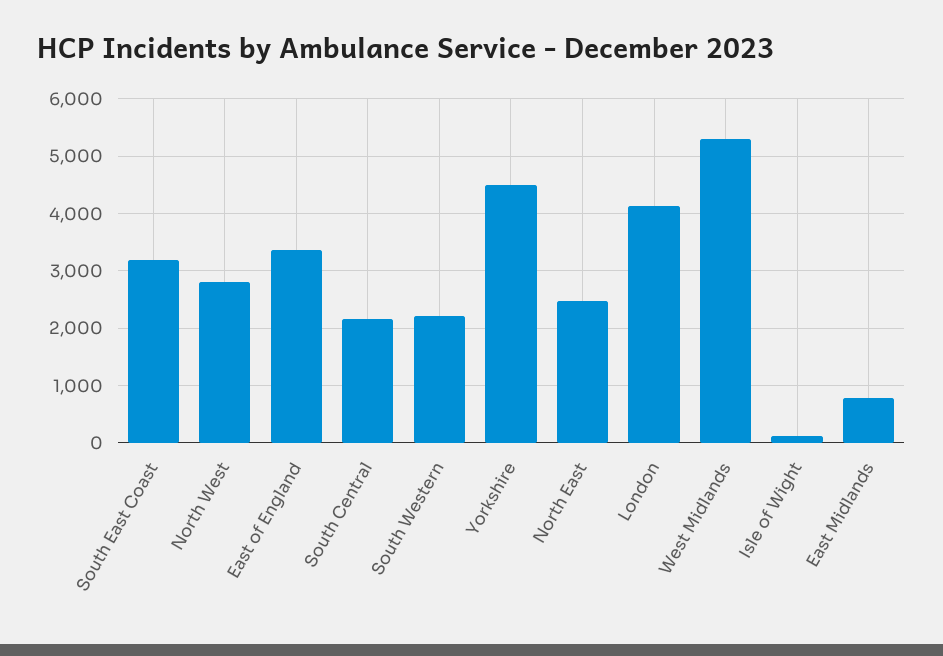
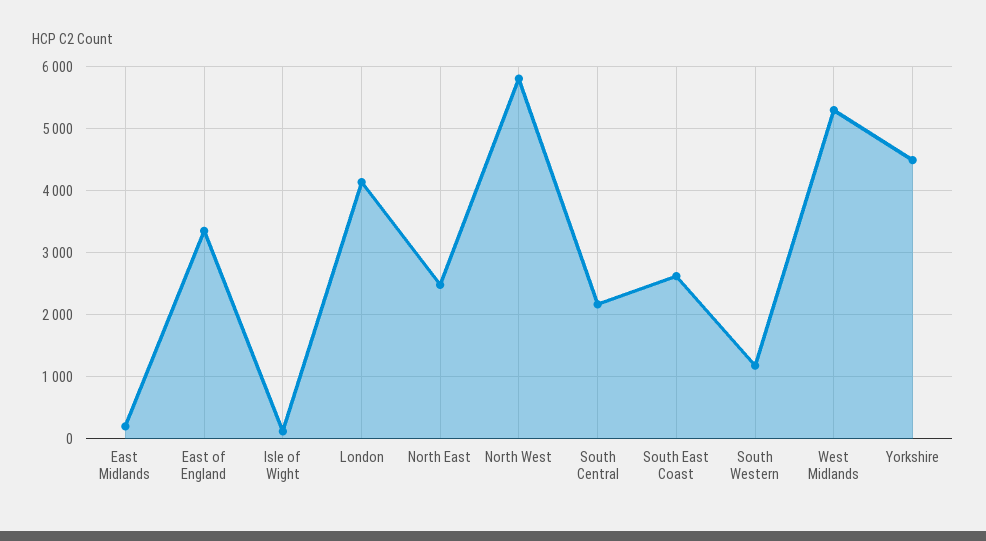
South East Coast: 3200 -> 2600
North West: 2800 -> 5800
South Western: 2200 -> 1200
East Midlands: 800 -> 200

